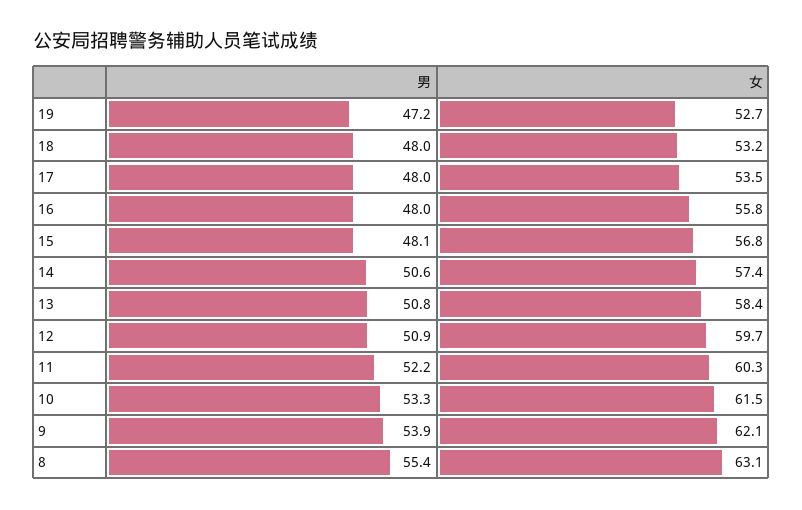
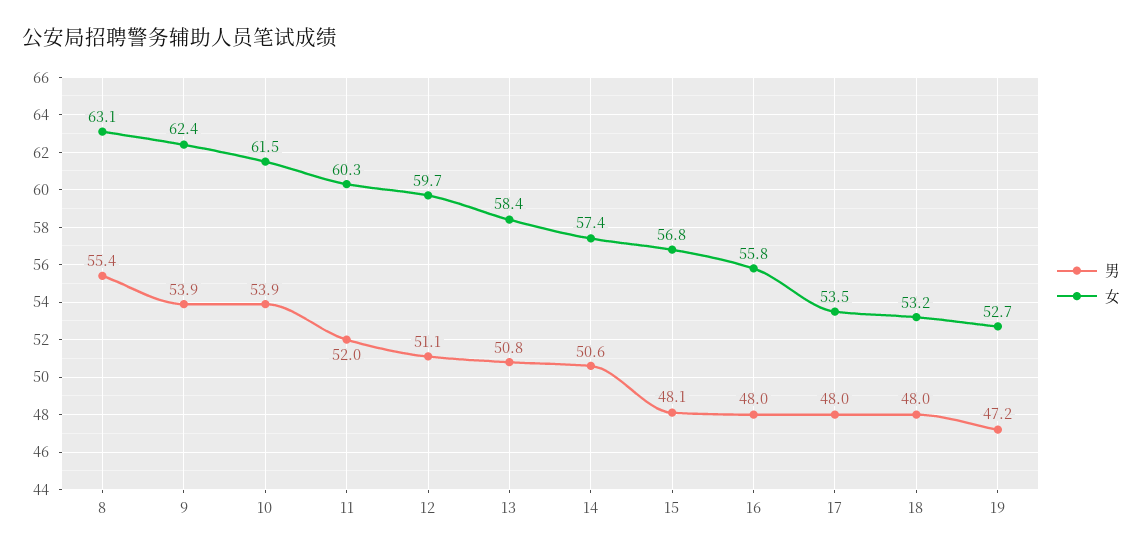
男, 12: 50.9 -> 51.1
男, 11: 52.2 -> 52
男, 10: 53.3 -> 53.9
女, 9: 62.1 -> 62.4

